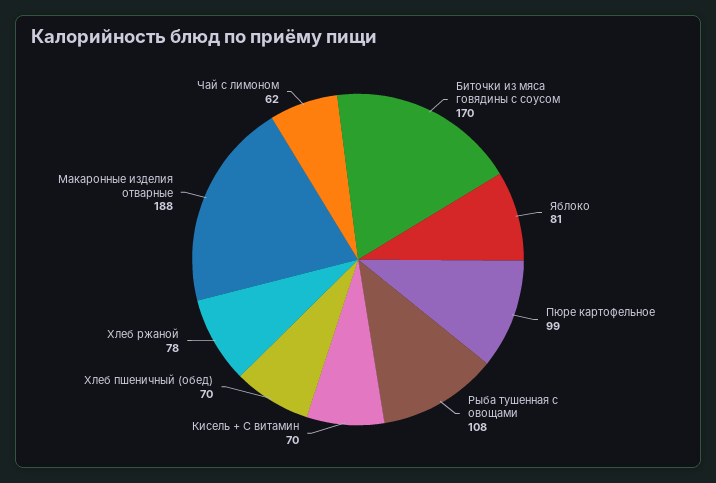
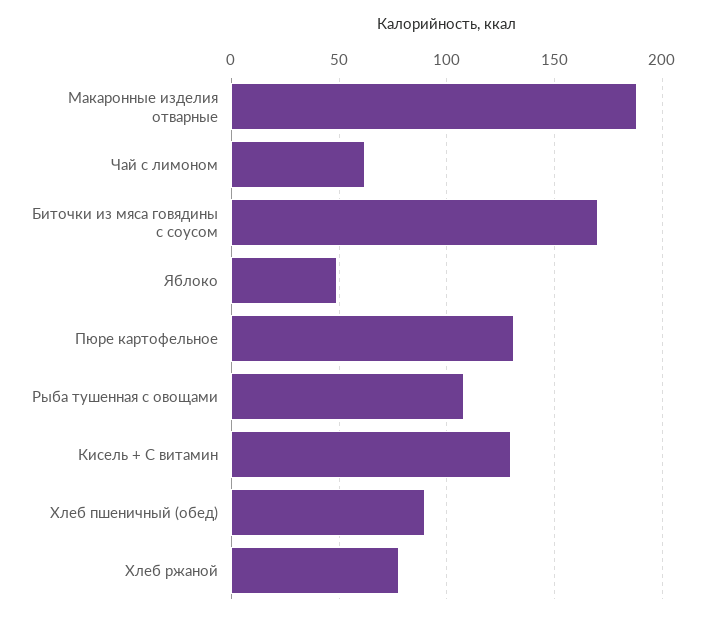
Яблоко: 81 -> 50
Пюре картофельное: 99 -> 130
Кисель + С витамин: 70 -> 130
Хлеб пшеничный (обед): 70 -> 90

